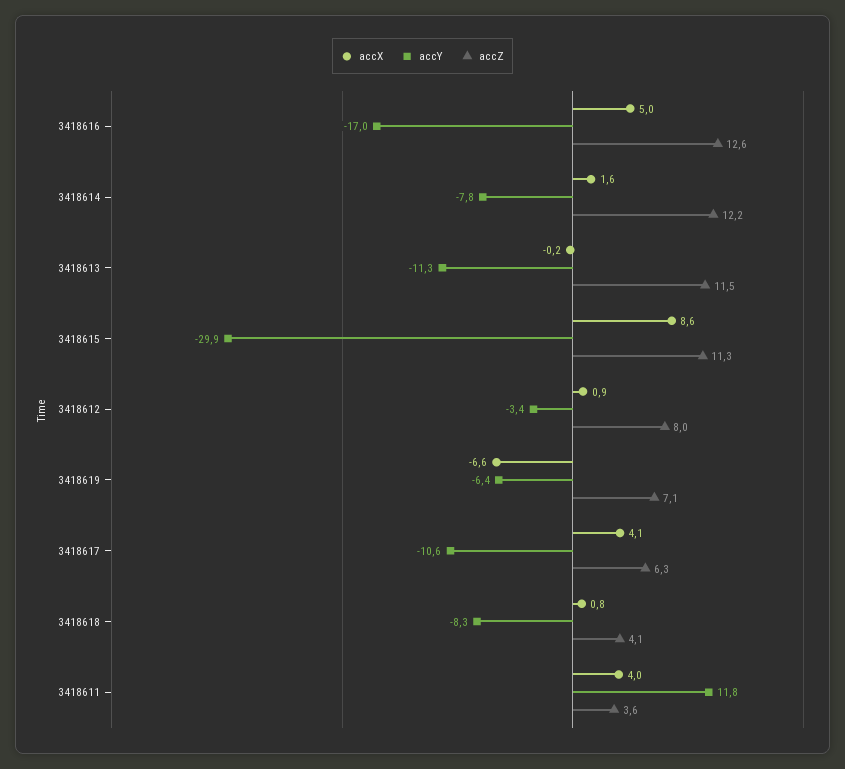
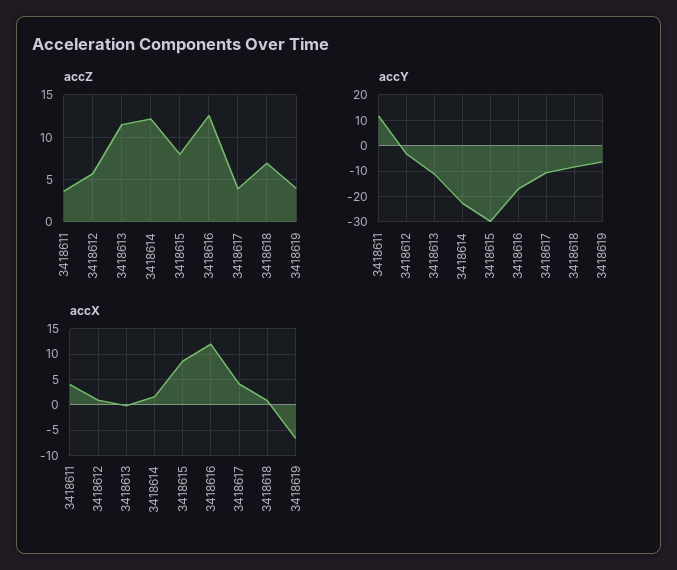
accX, 3418616: 5 -> 12.5
accY, 3418614: -7.8 -> -22.5
accZ, 3418615: 11.3 -> 8
accZ, 3418612: 8 -> 6
accZ, 3418619: 7.1 -> 4
accZ, 3418617: 6.3 -> 4
accZ, 3418618: 4.1 -> 7

